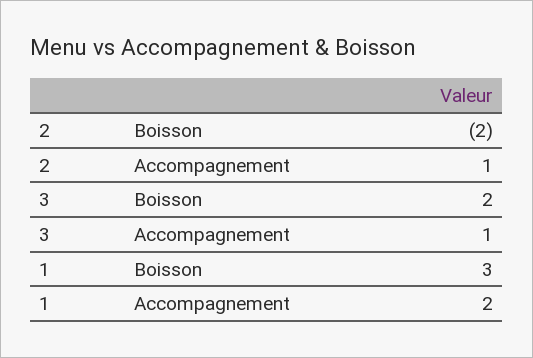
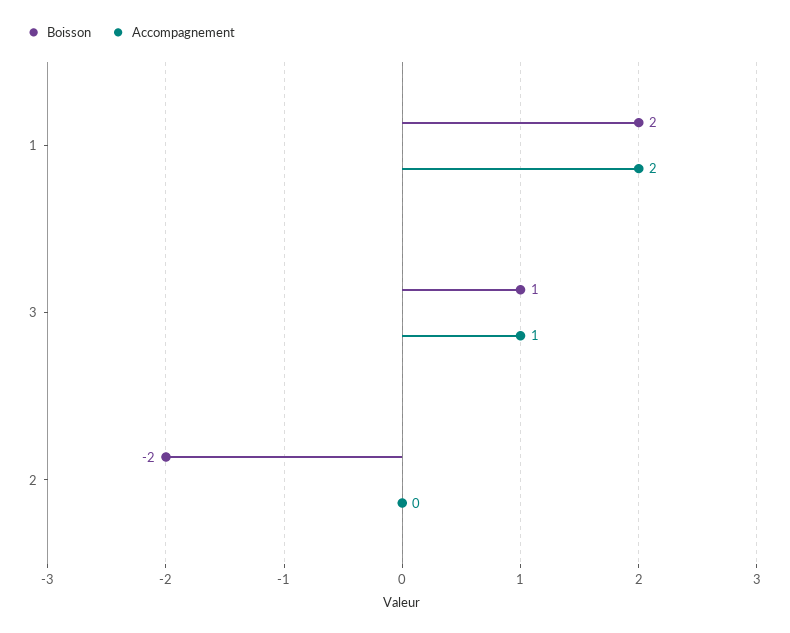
Accompagnement, 2: 1 -> 0
Boisson, 3: 2 -> 1
Boisson, 1: 3 -> 2

